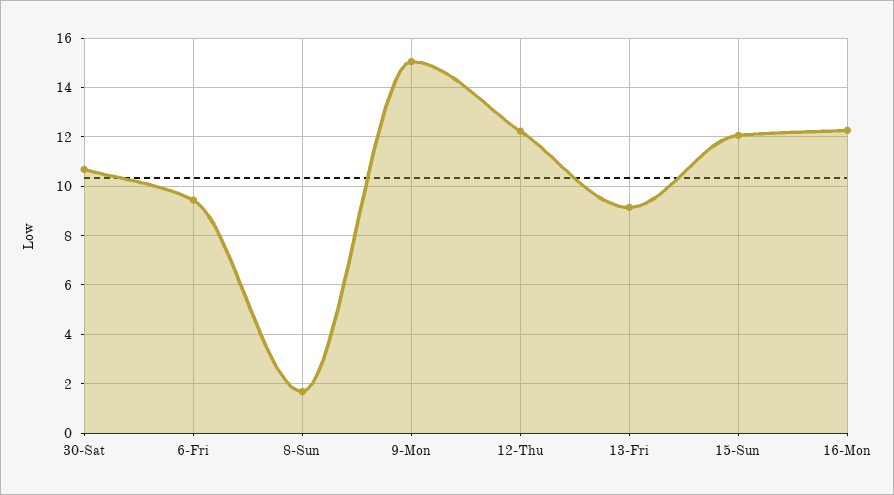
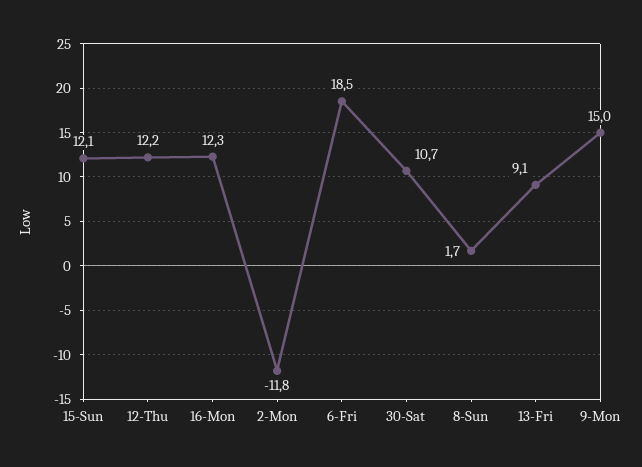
6-Fri: 9.5 -> 18.5
2-Mon: none -> -11.8

